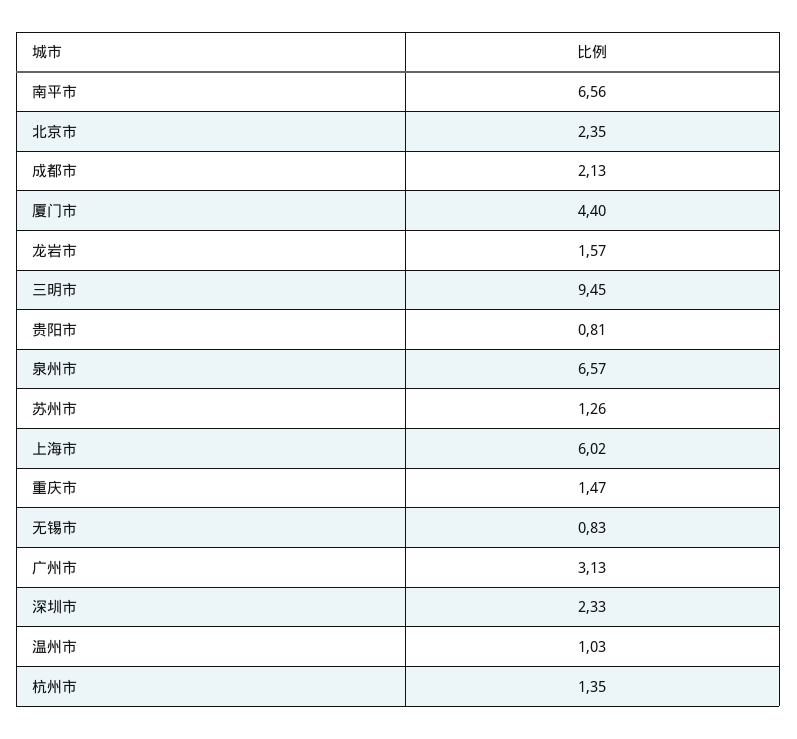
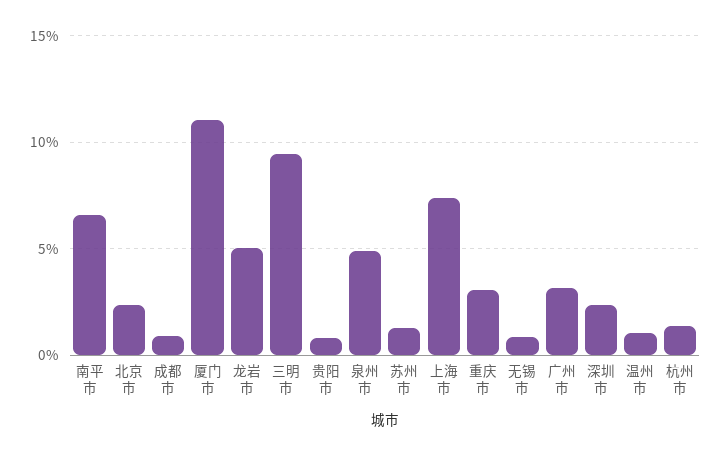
成都市: 2.13 -> 1
厦门市: 4.4 -> 11
龙岩市: 1.57 -> 5
泉州市: 6.57 -> 5
上海市: 6.02 -> 7.5
重庆市: 1.47 -> 3

